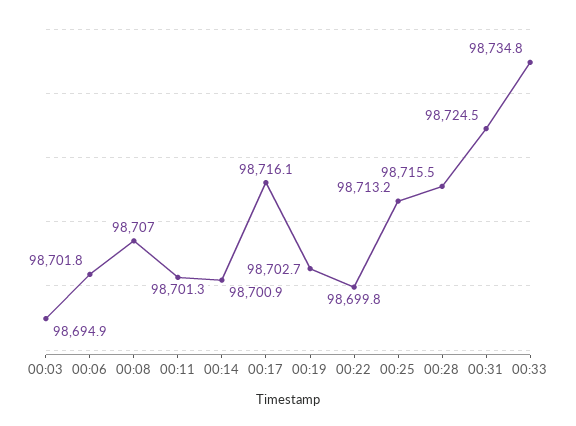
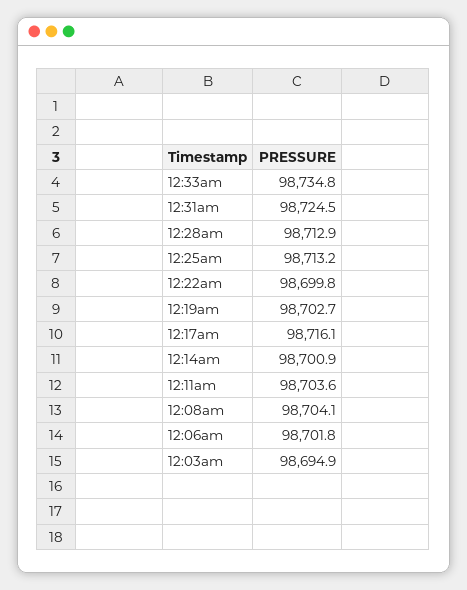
00:08: 98707 -> 98704.1
00:11: 98701.3 -> 98703.6
00:28: 98715.5 -> 98712.9

